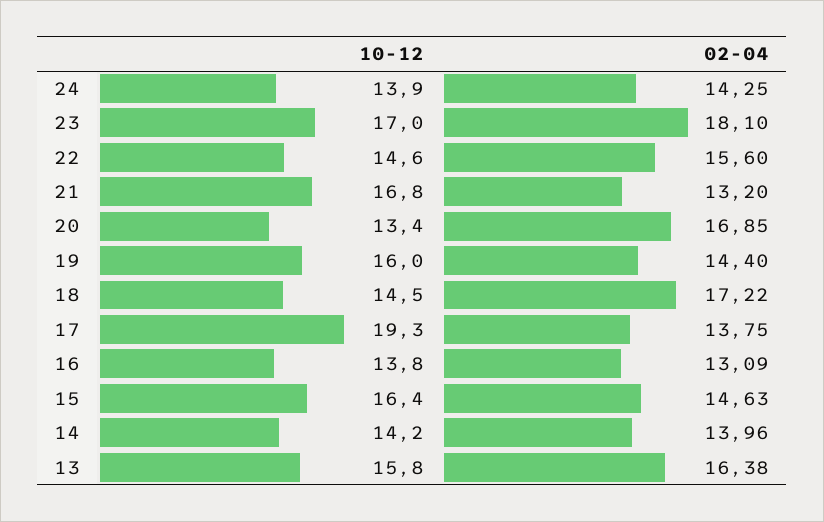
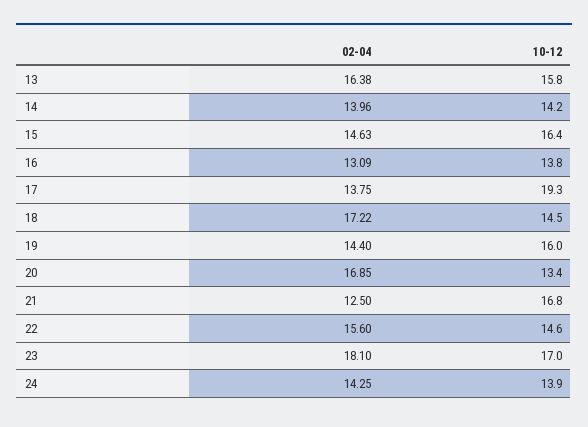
02-04, 21: 13.2 -> 12.5

